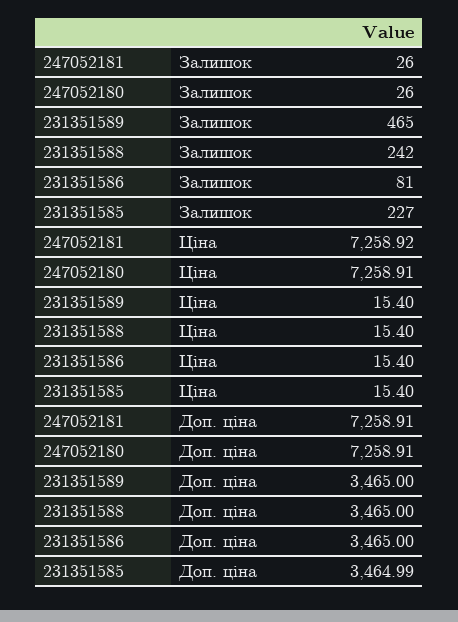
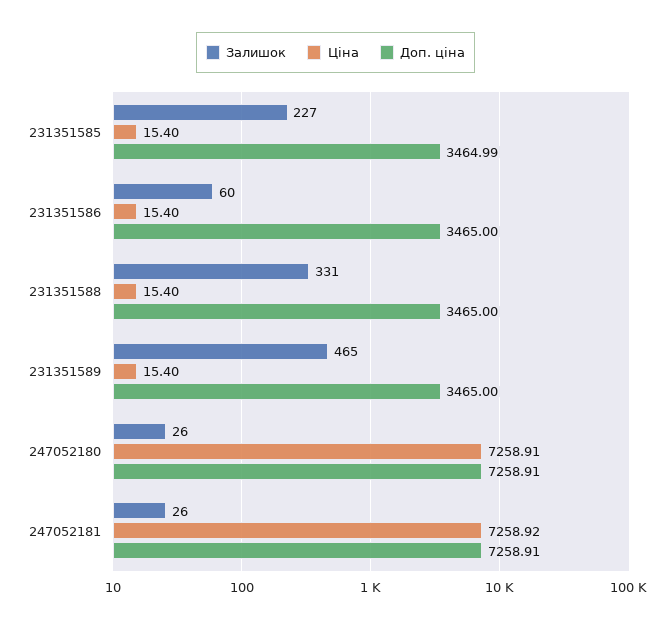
Залишок, 231351588: 242 -> 331
Залишок, 231351586: 81 -> 60

